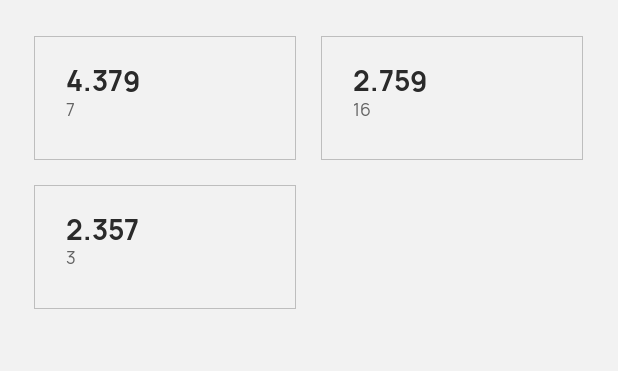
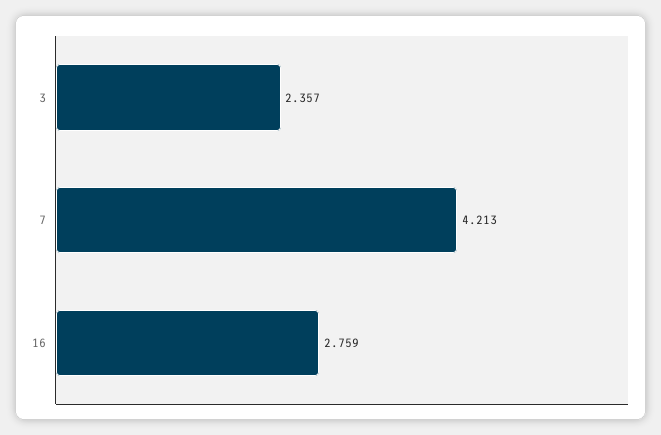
7: 4.379 -> 4.213

